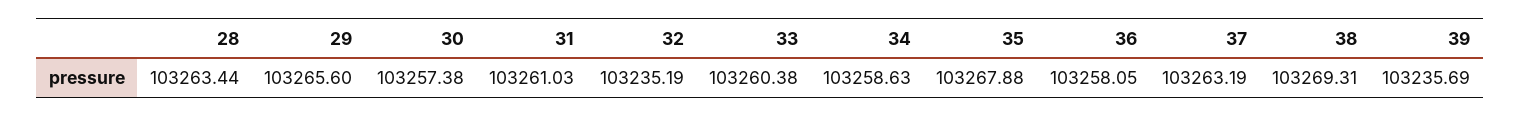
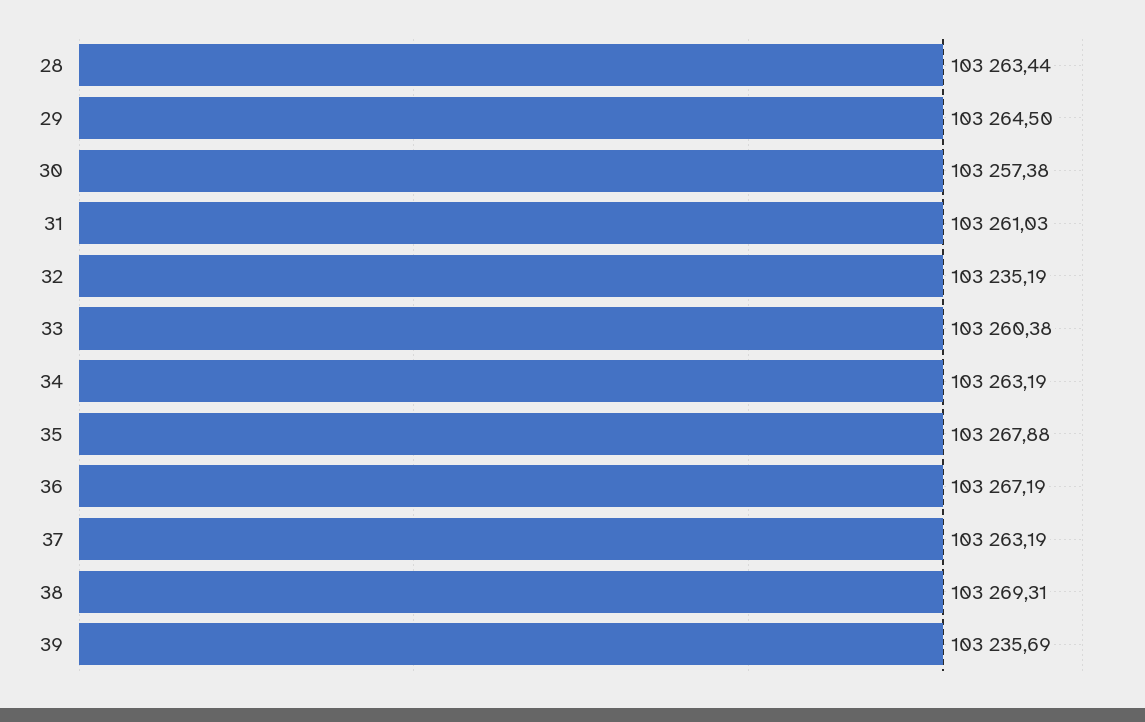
29: 103265.6 -> 103264.5
34: 103258.63 -> 103263.19
36: 103258.05 -> 103267.19

